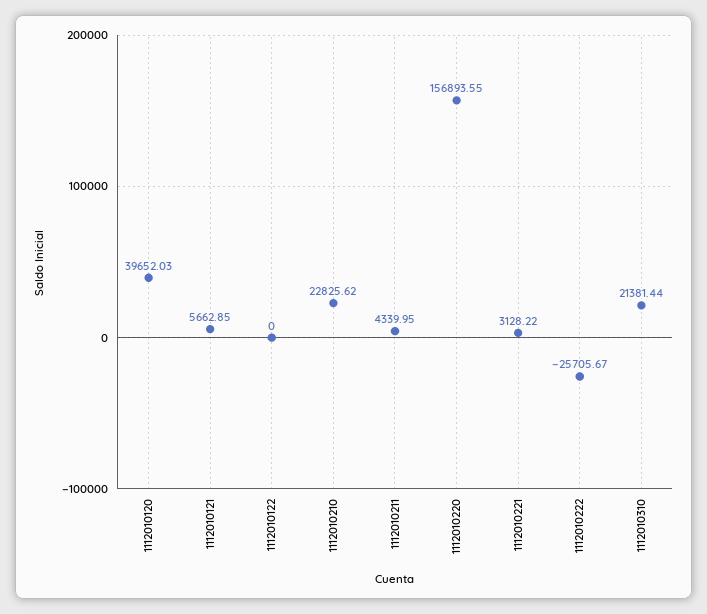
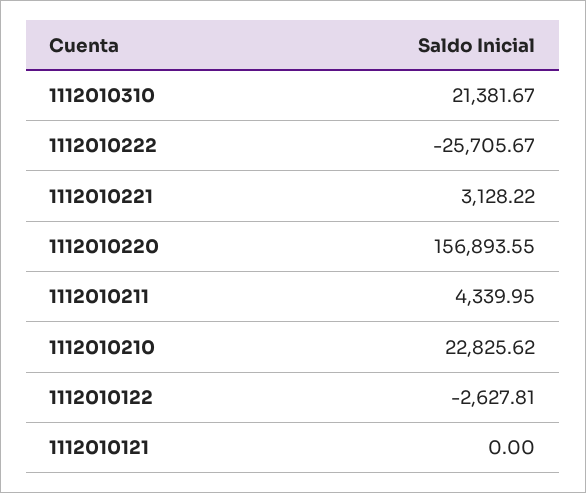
1112010120: 39652.03 -> none
1112010121: 5662.85 -> 0
1112010122: 0 -> -2627.81
1112010310: 21381.44 -> 21381.67

